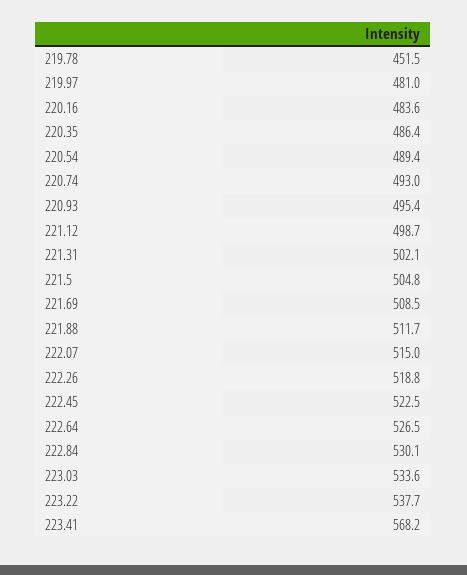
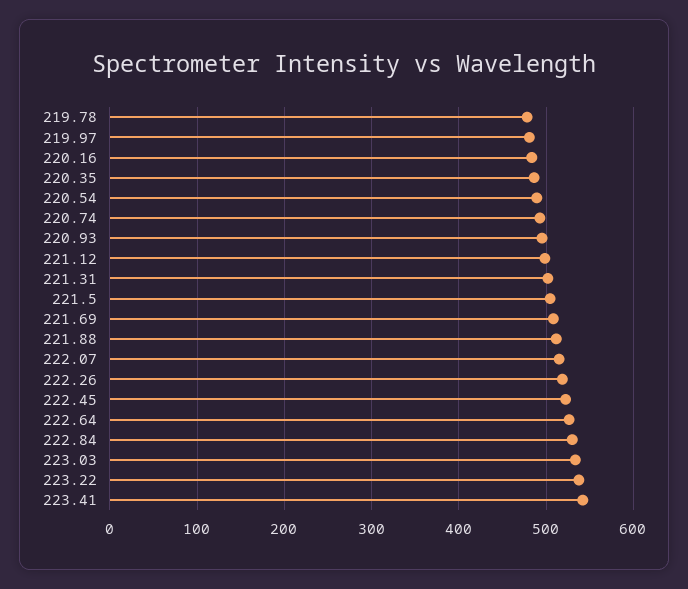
219.78: 451.5 -> 480
223.41: 568.2 -> 540

